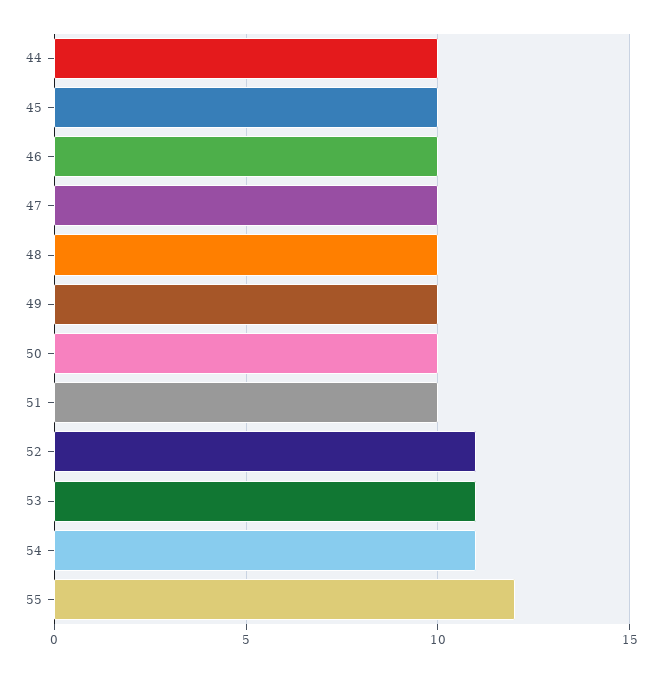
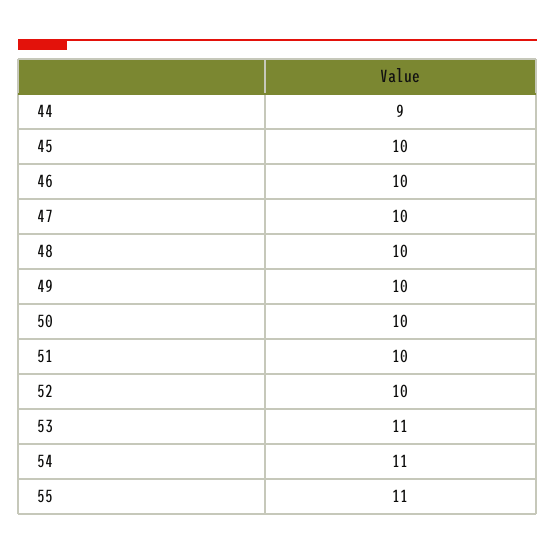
44: 10 -> 9
52: 11 -> 10
55: 12 -> 11

